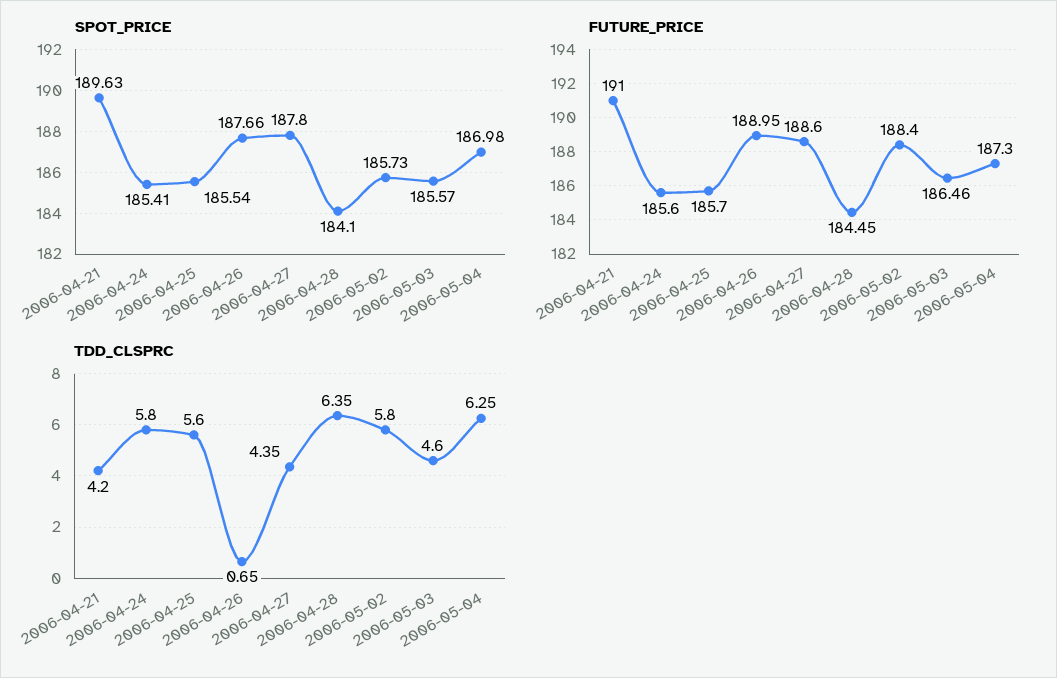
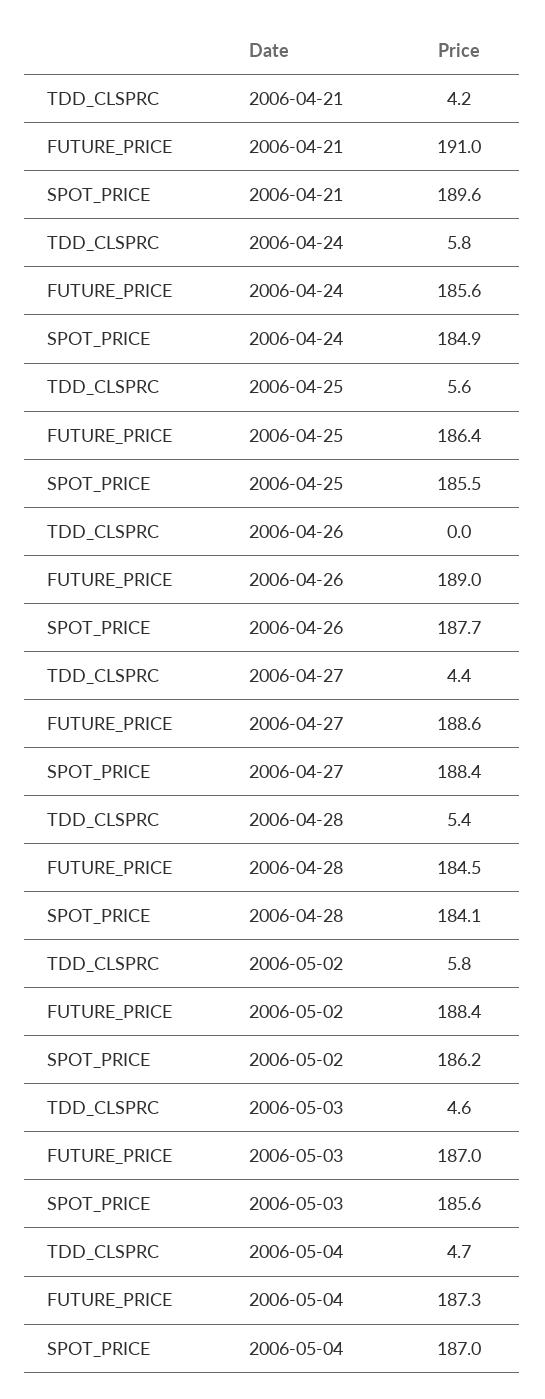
SPOT_PRICE, 2006-04-24: 185.41 -> 184.9
SPOT_PRICE, 2006-04-27: 187.8 -> 188.4
SPOT_PRICE, 2006-05-02: 185.73 -> 186.2
FUTURE_PRICE, 2006-04-25: 185.7 -> 186.4
FUTURE_PRICE, 2006-05-03: 186.46 -> 187
TDD_CLSPRC, 2006-04-26: 0.65 -> 0
TDD_CLSPRC, 2006-04-28: 6.35 -> 5.4
TDD_CLSPRC, 2006-05-04: 6.25 -> 4.7

